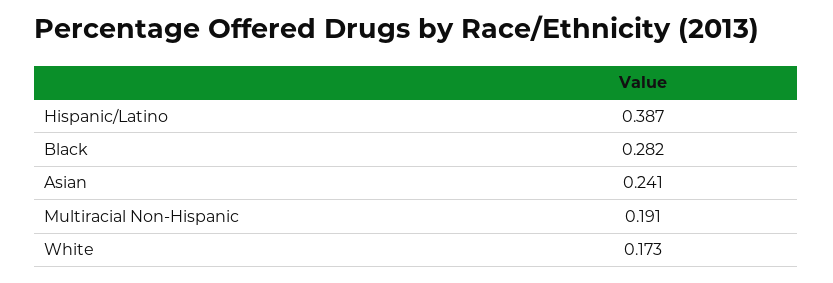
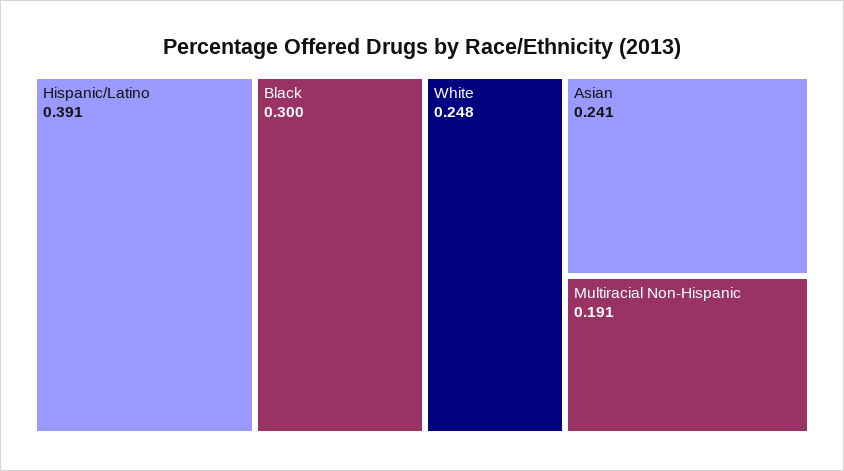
Hispanic/Latino: 0.387 -> 0.391
Black: 0.282 -> 0.3
White: 0.173 -> 0.248

